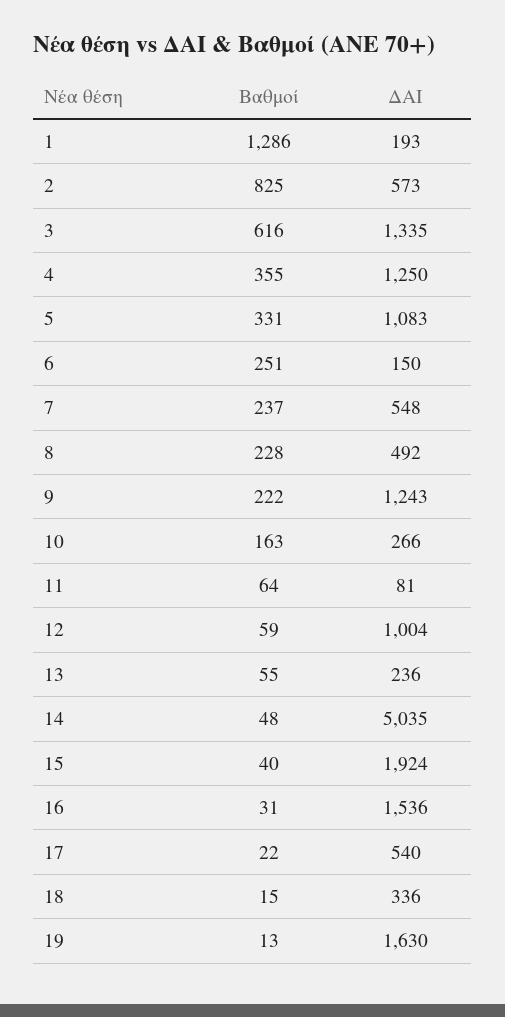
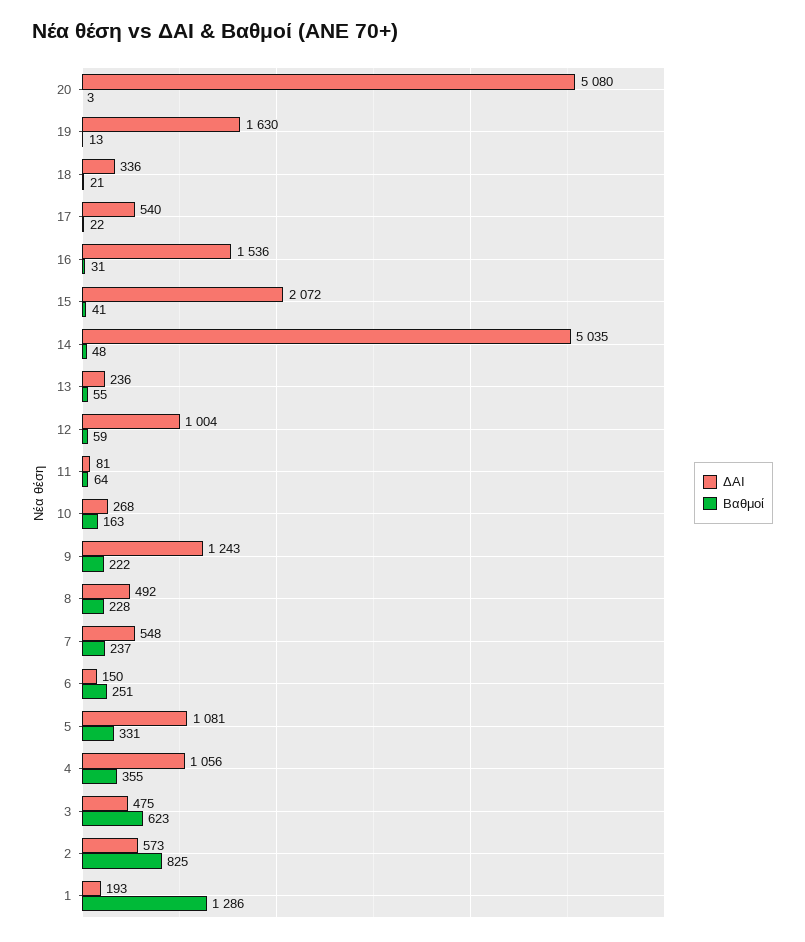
Βαθμοί, 3: 616 -> 623
ΔΑΙ, 3: 1335 -> 475
ΔΑΙ, 4: 1250 -> 1056
ΔΑΙ, 5: 1083 -> 1081
ΔΑΙ, 10: 266 -> 268
Βαθμοί, 15: 40 -> 41
ΔΑΙ, 15: 1924 -> 2072
Βαθμοί, 18: 15 -> 21
ΔΑΙ, 20: none -> 5080
Βαθμοί, 20: none -> 3

